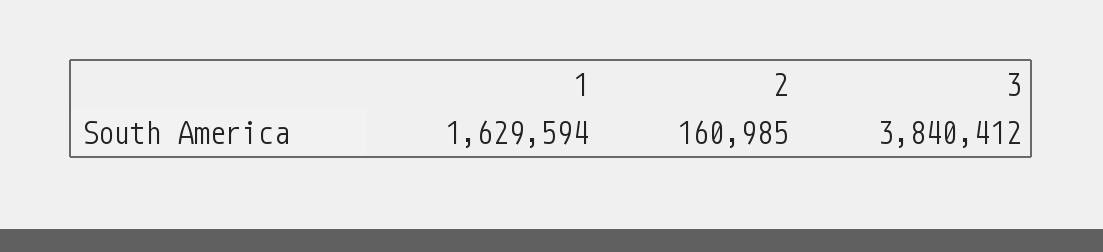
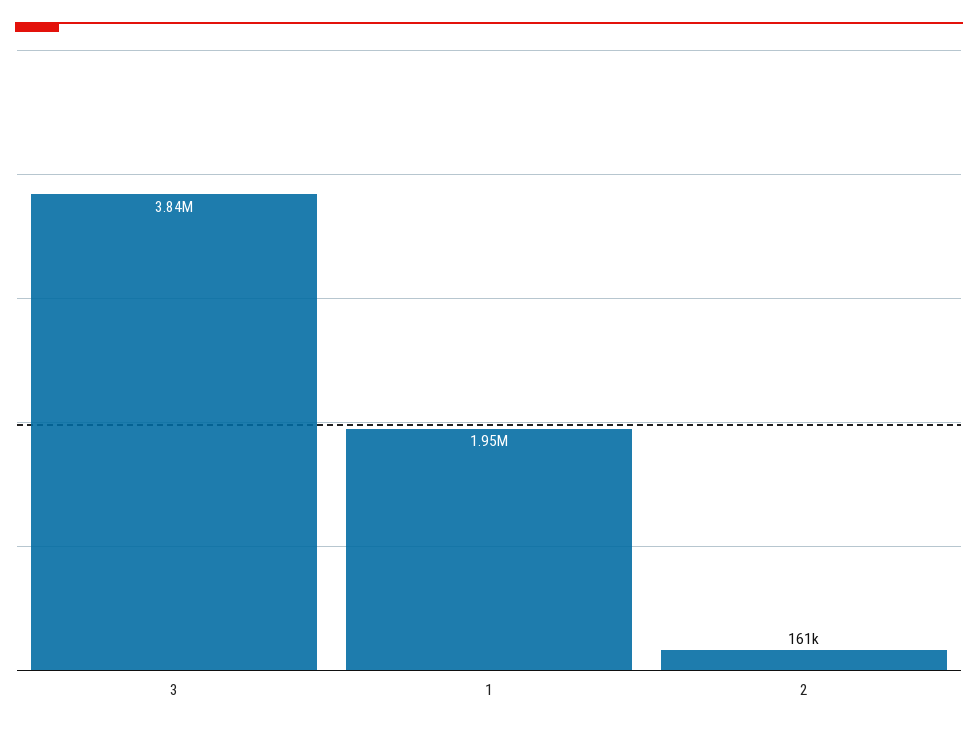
1: 1629594 -> 1950000

